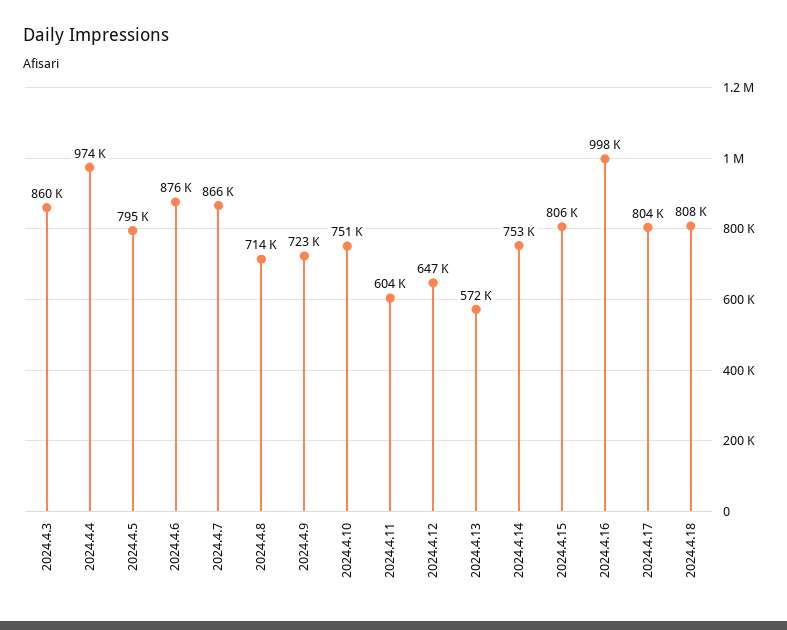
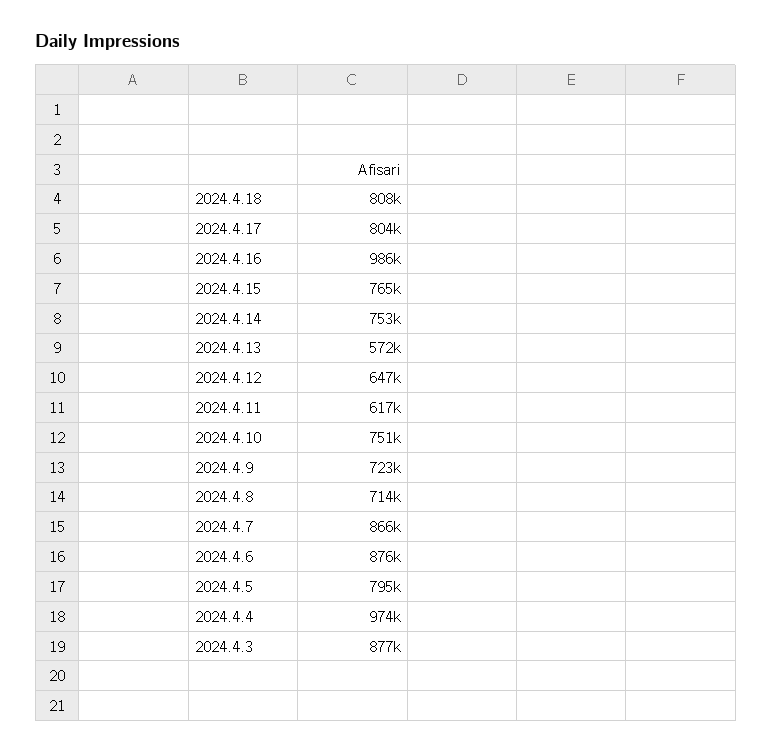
2024.4.3: 860000 -> 877000
2024.4.11: 604000 -> 617000
2024.4.15: 806000 -> 765000
2024.4.16: 998000 -> 986000

